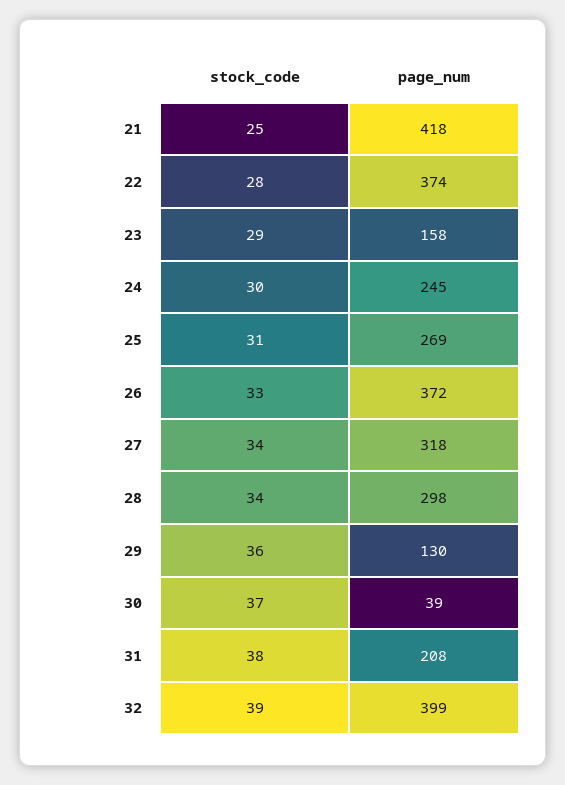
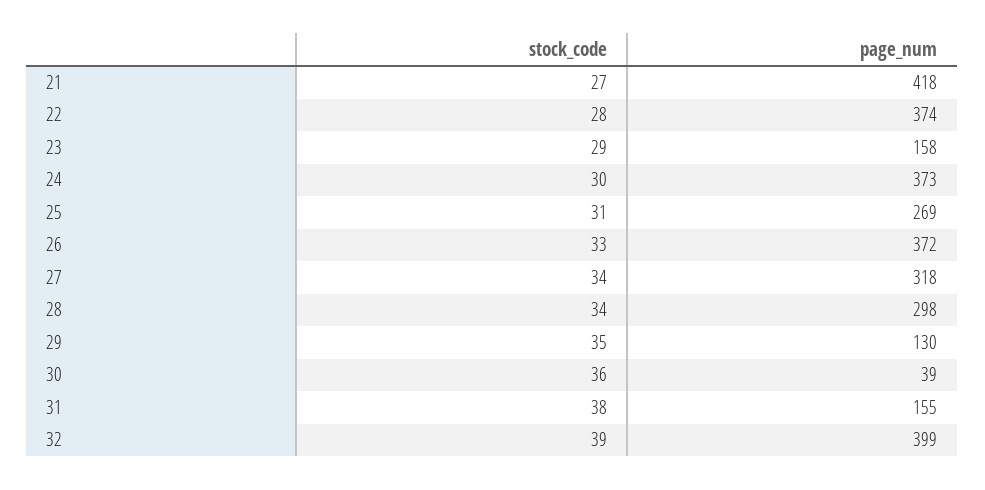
stock_code, 21: 25 -> 27
page_num, 24: 245 -> 373
stock_code, 29: 36 -> 35
stock_code, 30: 37 -> 36
page_num, 31: 208 -> 155

